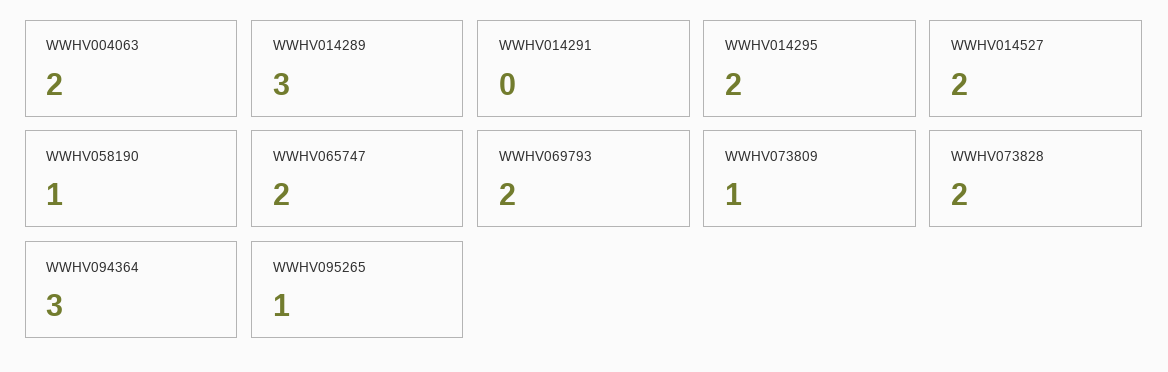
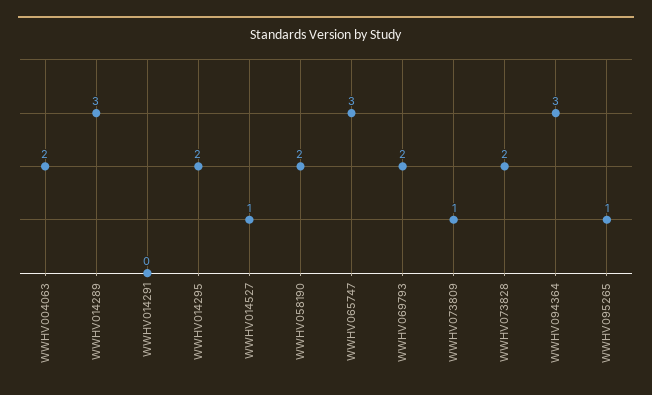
WWHV014527: 2 -> 1
WWHV058190: 1 -> 2
WWHV065747: 2 -> 3

